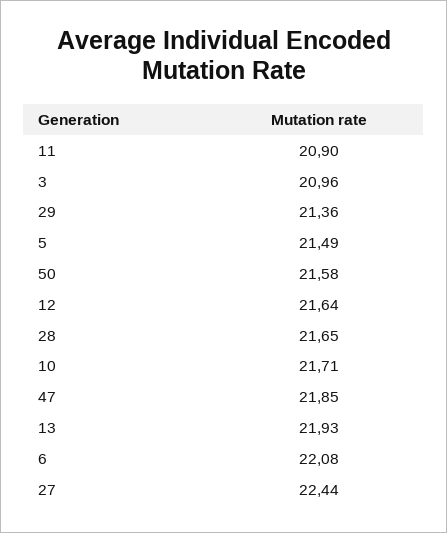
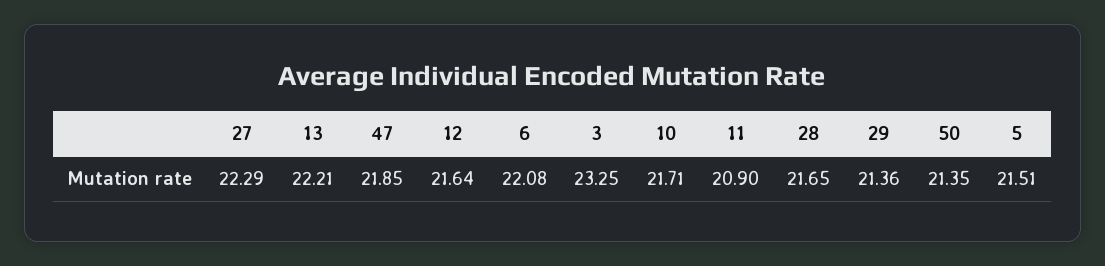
3: 20.96 -> 23.25
5: 21.49 -> 21.51
50: 21.58 -> 21.35
13: 21.93 -> 22.21
27: 22.44 -> 22.29

